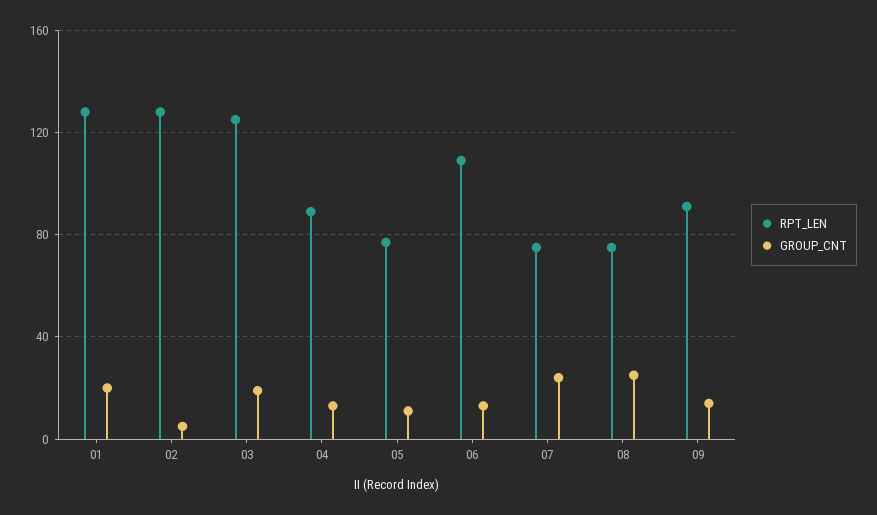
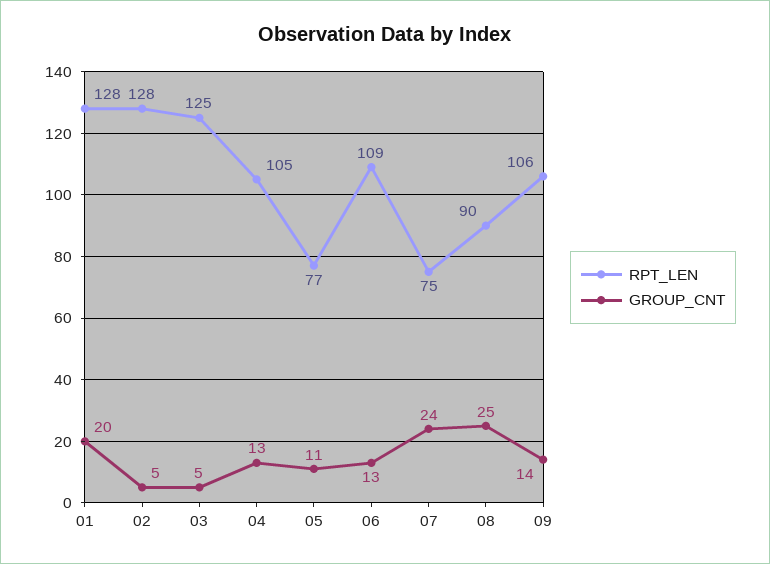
GROUP_CNT, 03: 20 -> 5
RPT_LEN, 04: 90 -> 105
RPT_LEN, 08: 75 -> 90
RPT_LEN, 09: 90 -> 106

